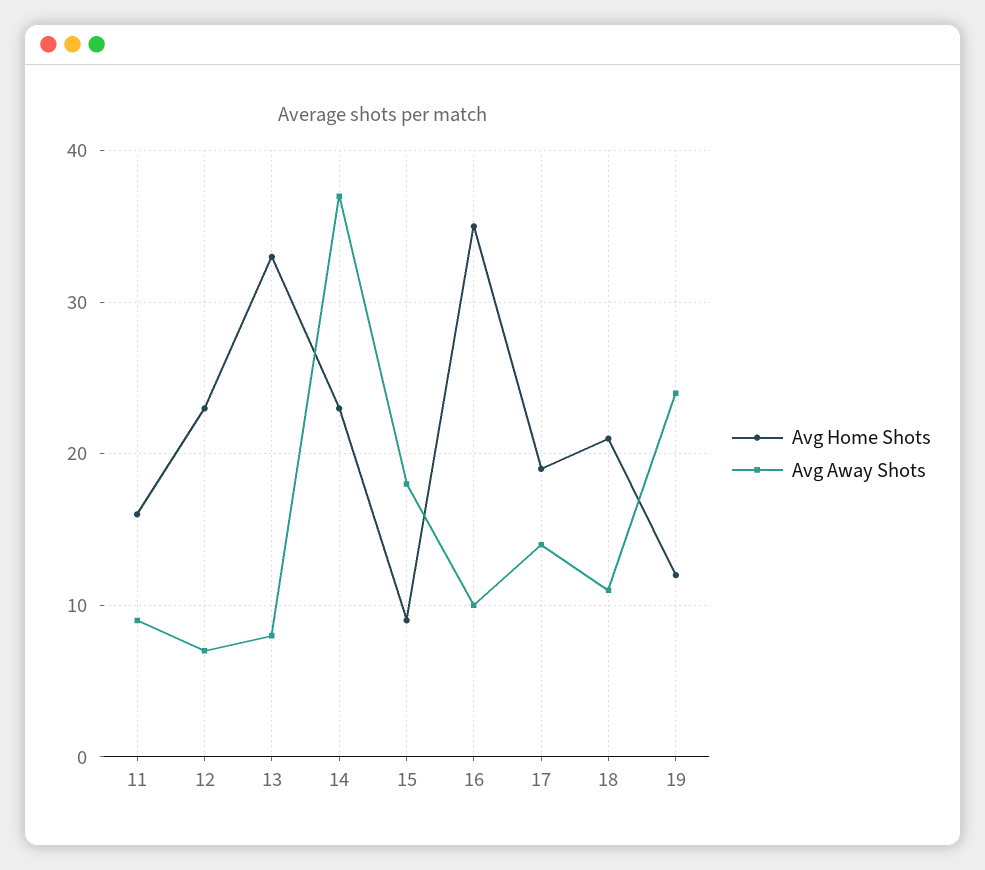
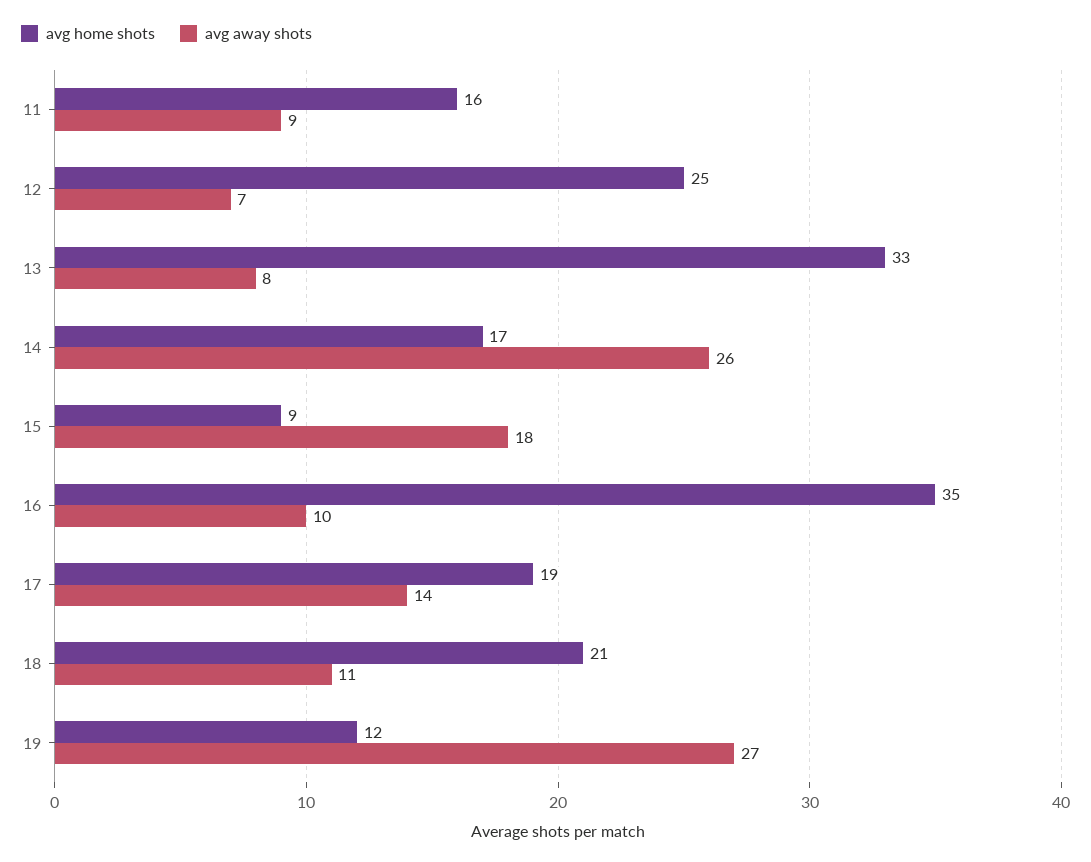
Avg Home Shots, 12: 23 -> 25
Avg Home Shots, 14: 23 -> 17
Avg Away Shots, 14: 37 -> 26
Avg Away Shots, 19: 24 -> 27

